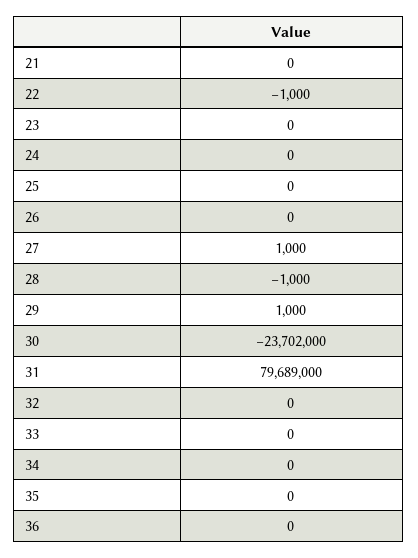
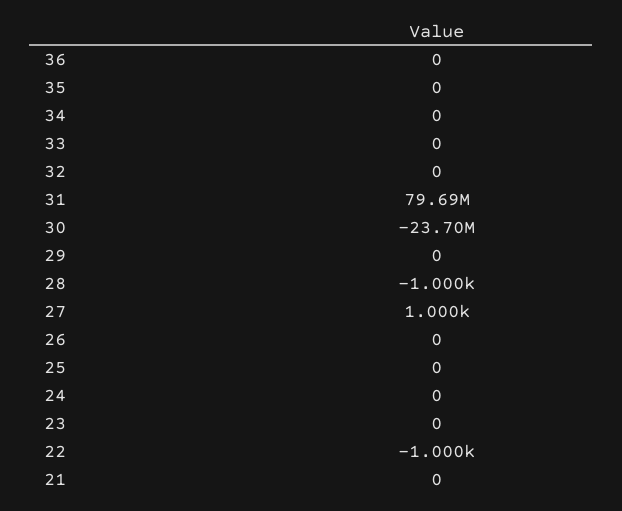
29: 1000 -> 0

